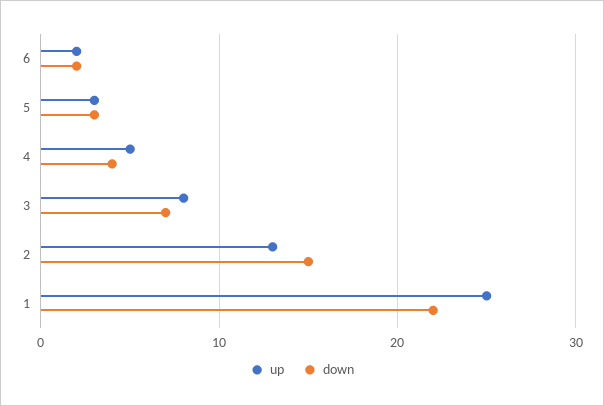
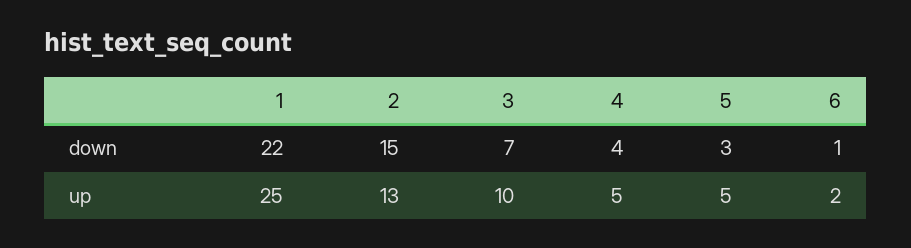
down, 6: 2 -> 1
up, 5: 3 -> 5
up, 3: 8 -> 10

